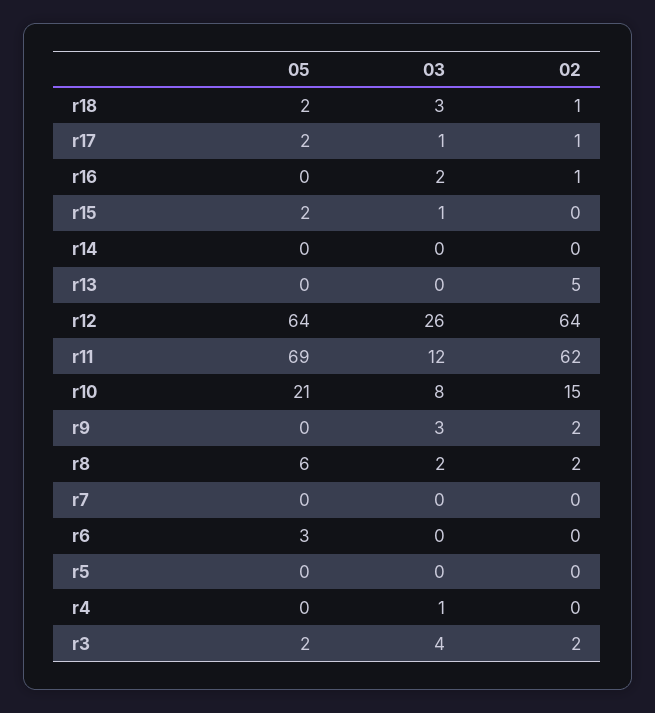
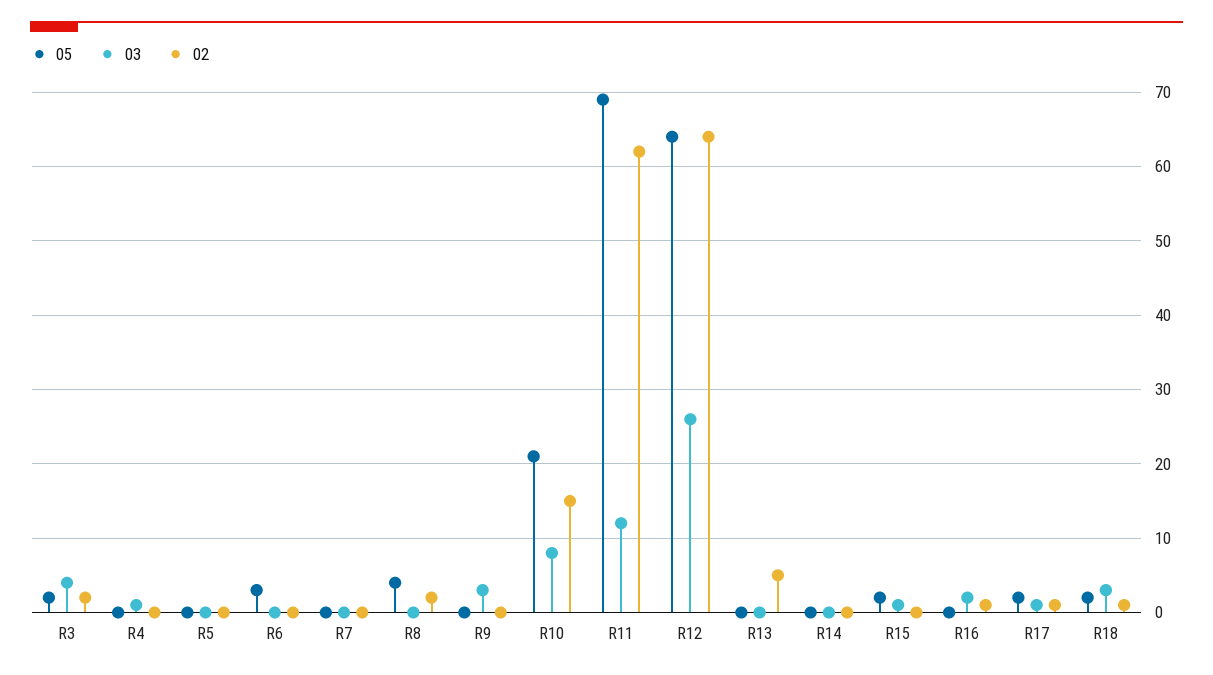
02, r9: 2 -> 0
05, r8: 6 -> 4
03, r8: 2 -> 0

